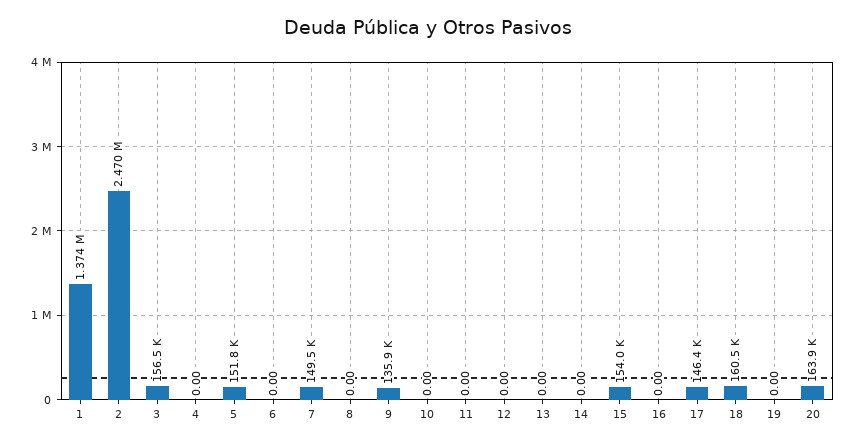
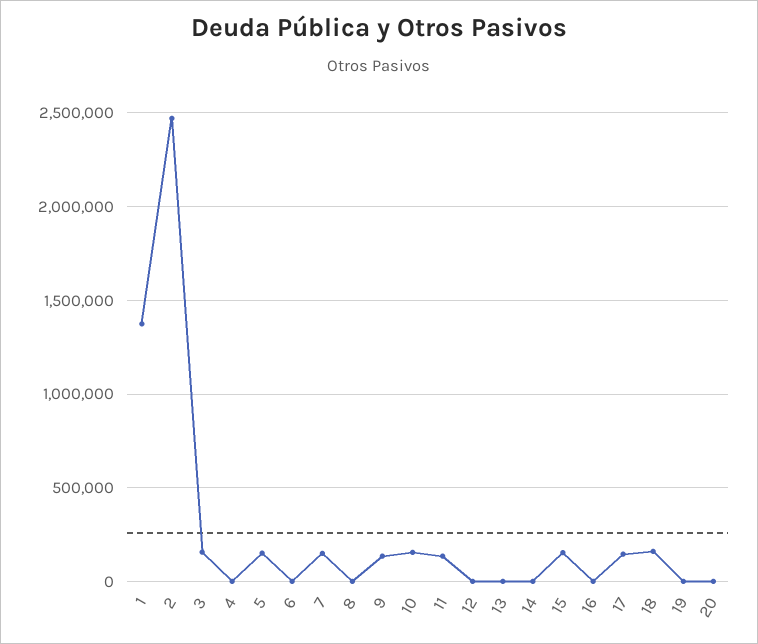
10: 0 -> 150000
11: 0 -> 150000
20: 163900 -> 0

